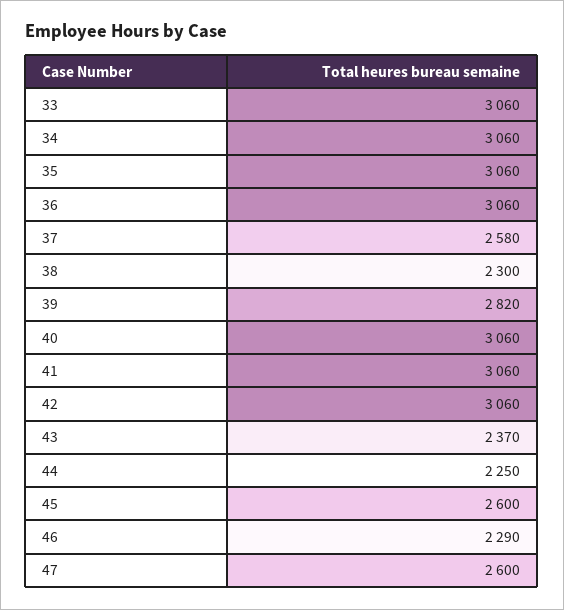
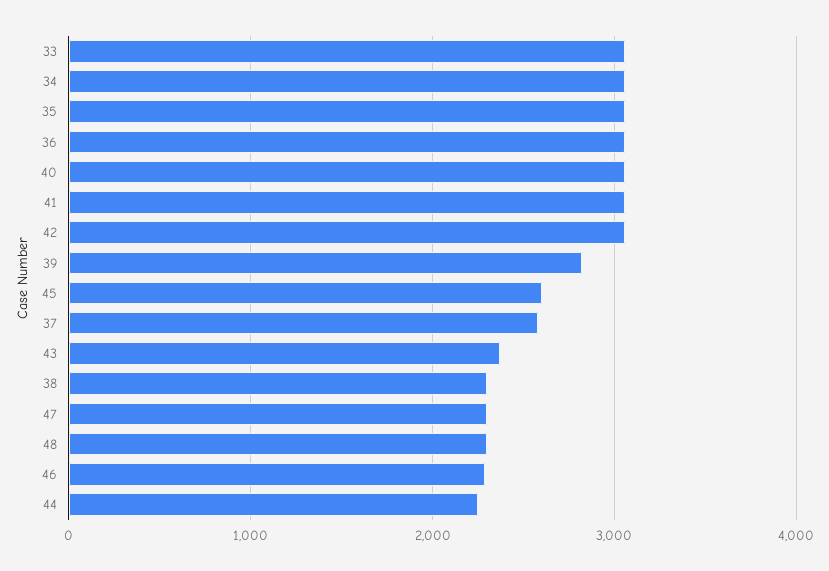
47: 2600 -> 2300
48: none -> 2300

